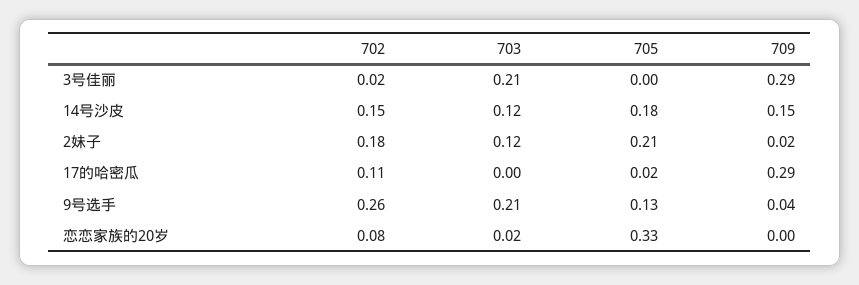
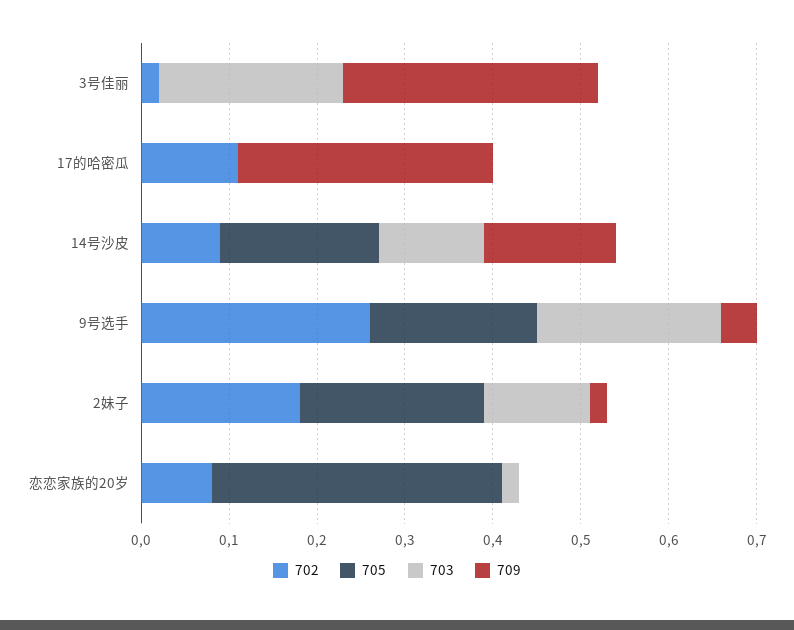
702, 14号沙皮: 0.15 -> 0.09
705, 17的哈密瓜: 0.02 -> 0
705, 9号选手: 0.13 -> 0.19

